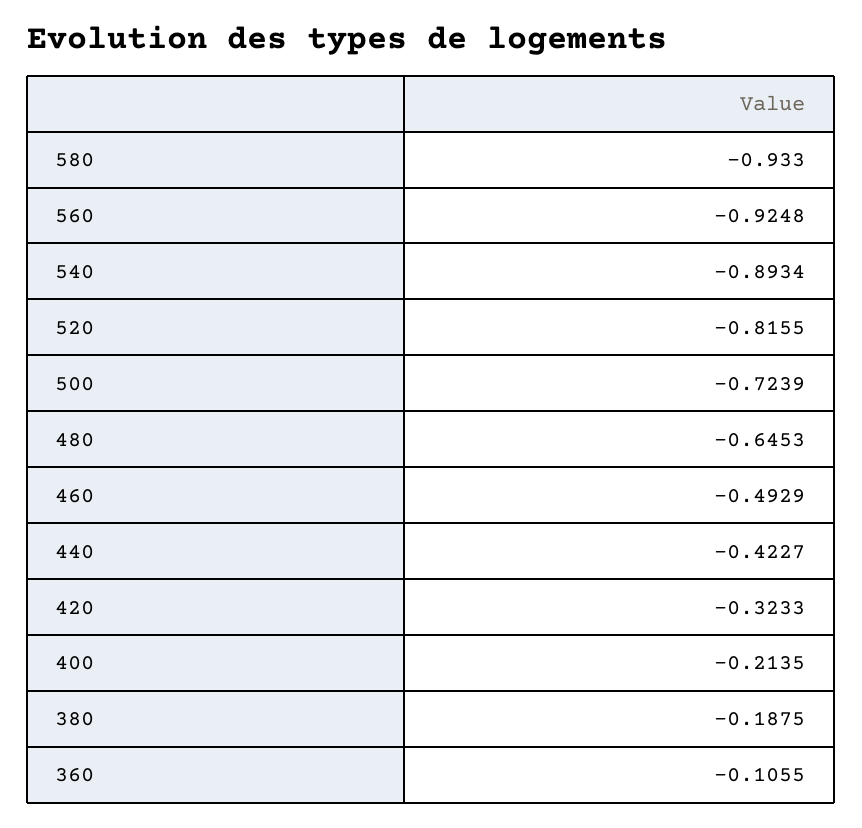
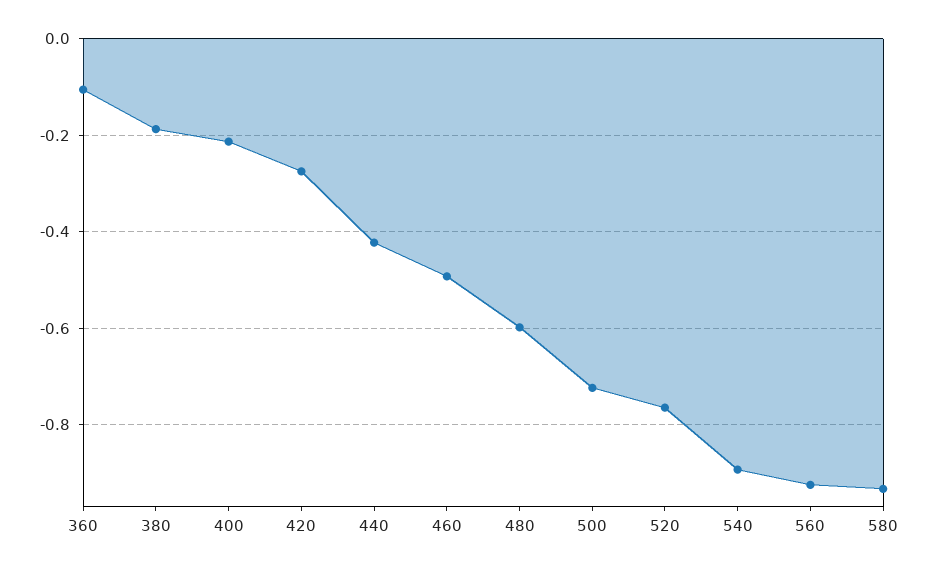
520: -0.8155 -> -0.76
480: -0.6453 -> -0.6
420: -0.3233 -> -0.28

